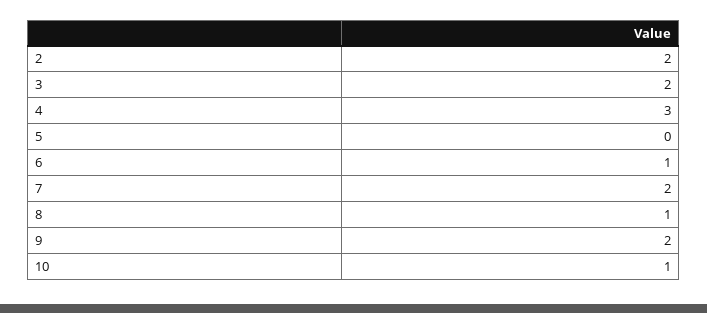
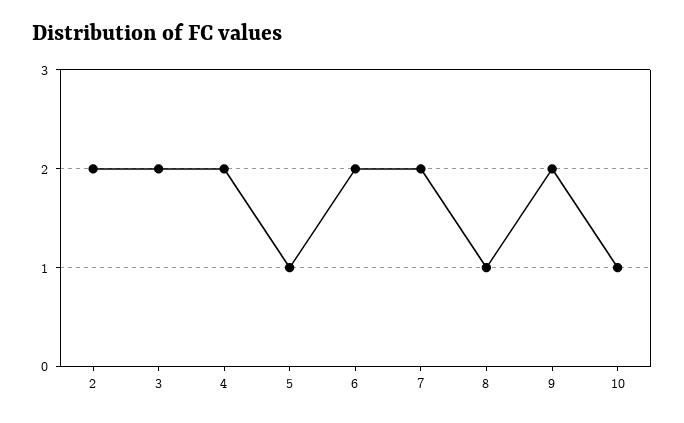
4: 3 -> 2
5: 0 -> 1
6: 1 -> 2

